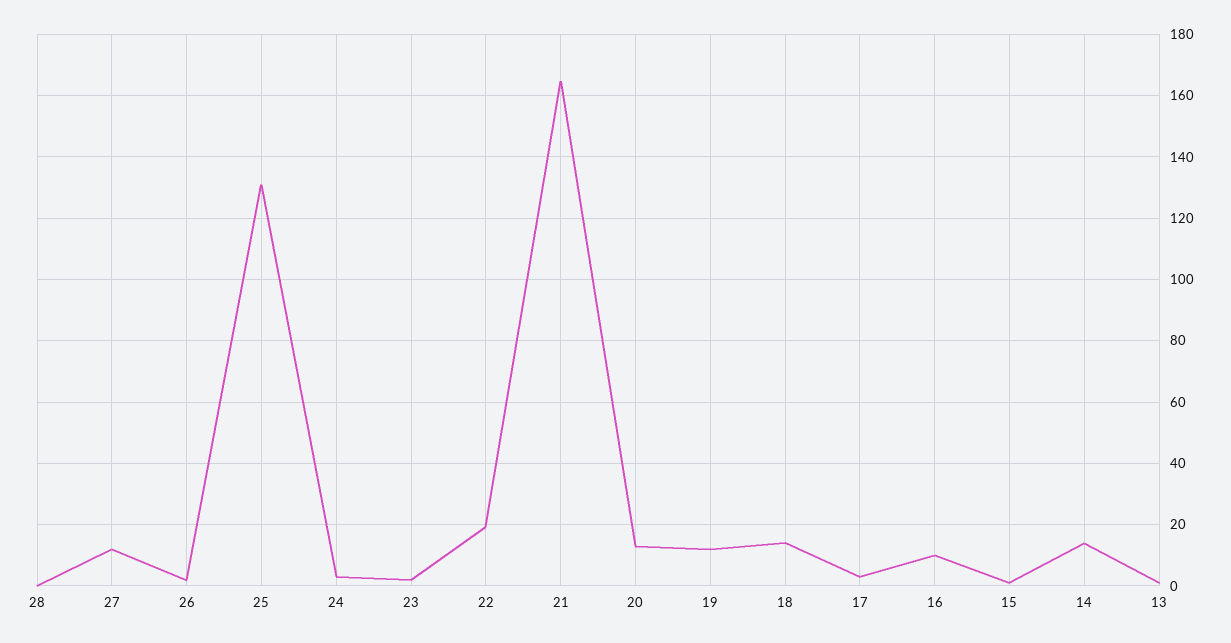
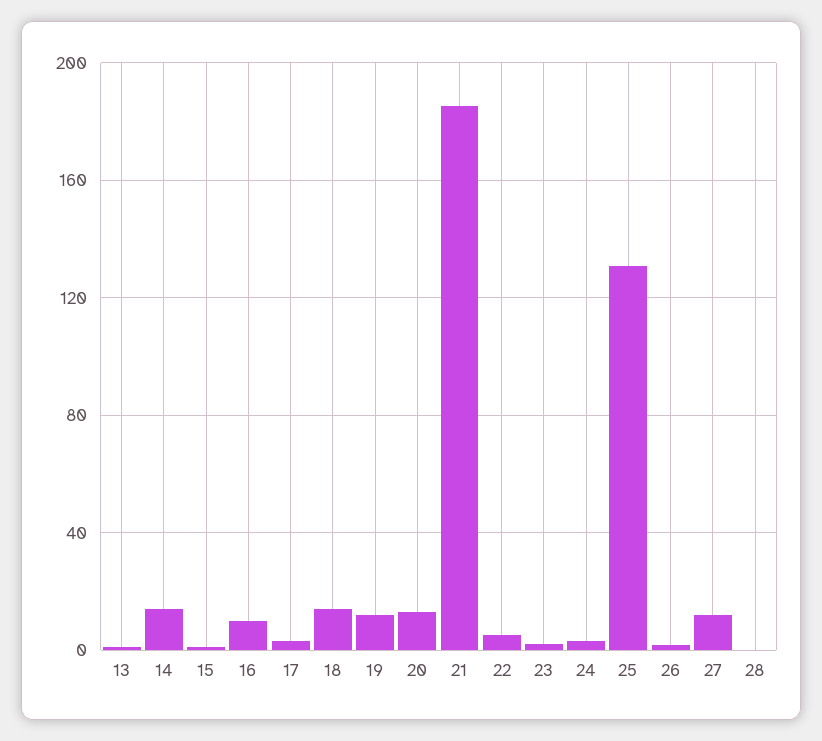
22: 20 -> 5
21: 164 -> 185

